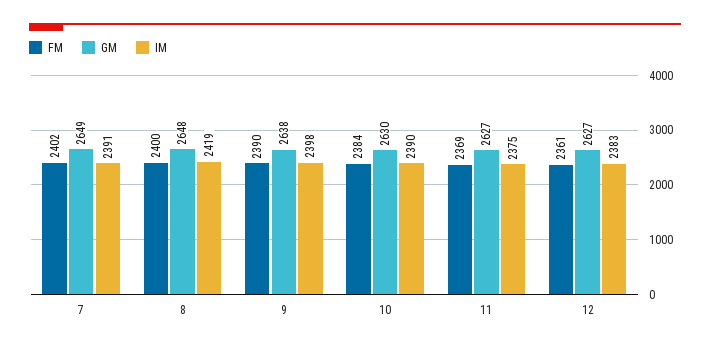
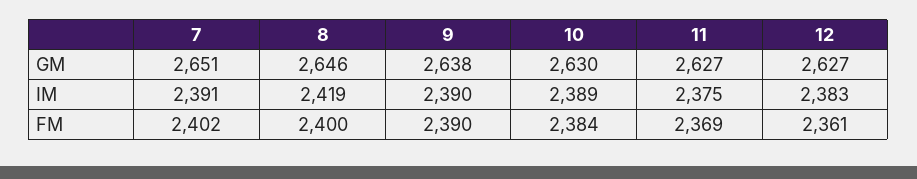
GM, 7: 2649 -> 2651
GM, 8: 2648 -> 2646
IM, 9: 2398 -> 2390
IM, 10: 2390 -> 2389

